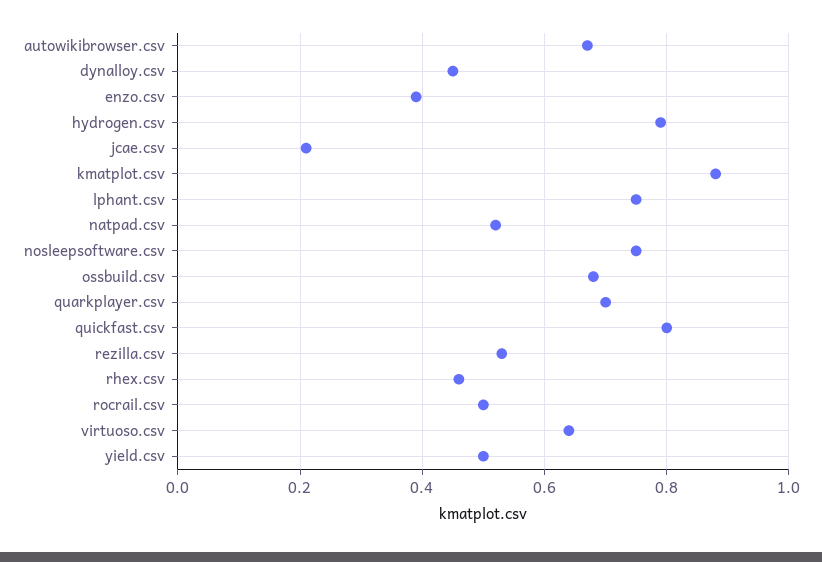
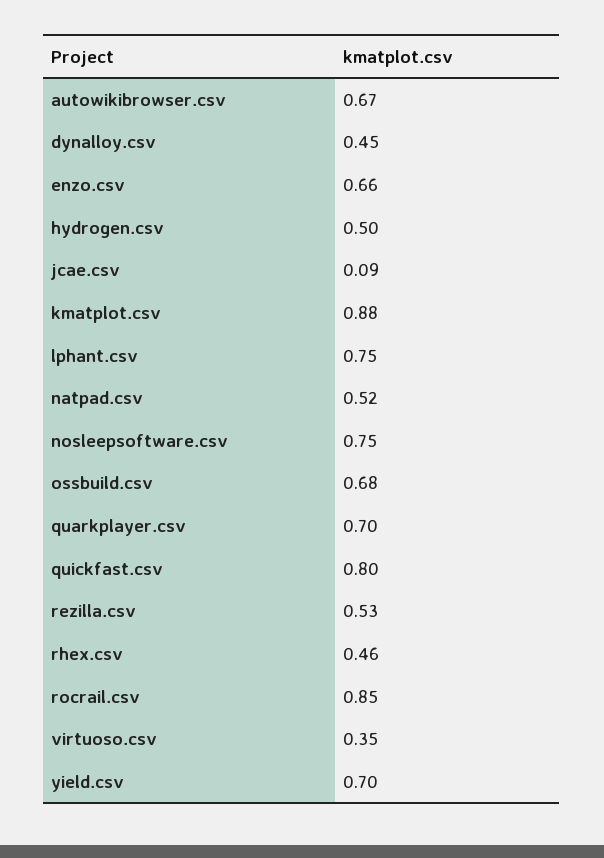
enzo.csv: 0.4 -> 0.66
hydrogen.csv: 0.8 -> 0.5
jcae.csv: 0.2 -> 0.09
rocrail.csv: 0.5 -> 0.85
virtuoso.csv: 0.65 -> 0.35
yield.csv: 0.5 -> 0.7

